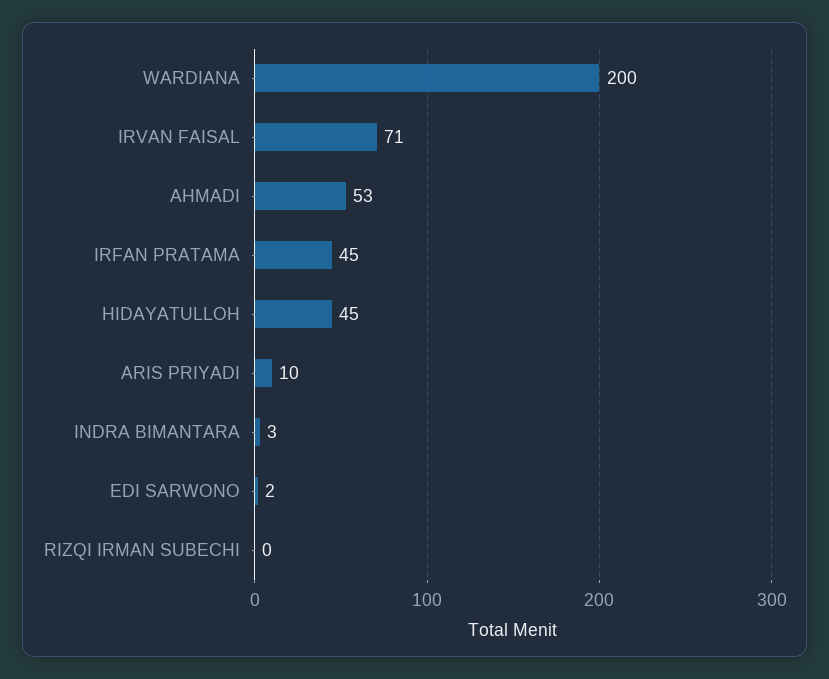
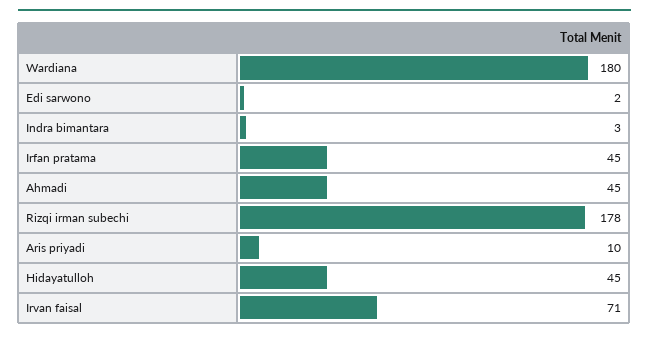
WARDIANA: 200 -> 180
AHMADI: 53 -> 45
RIZQI IRMAN SUBECHI: 0 -> 178

